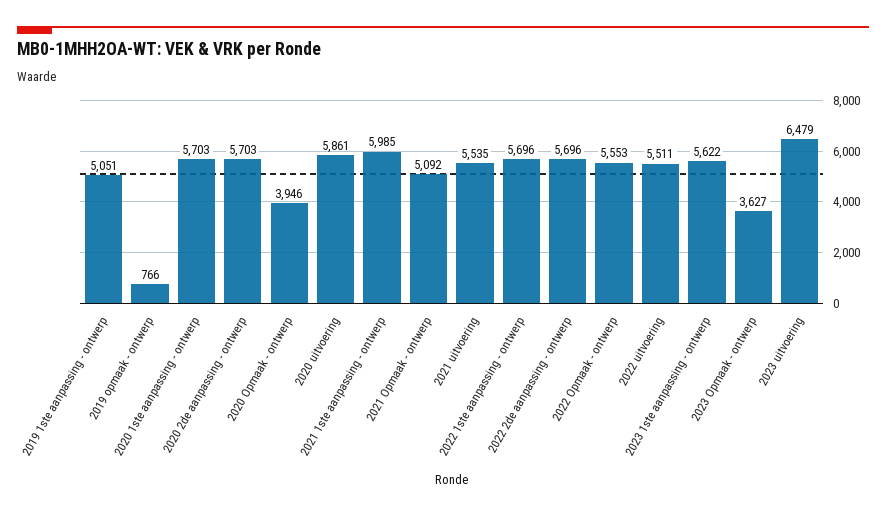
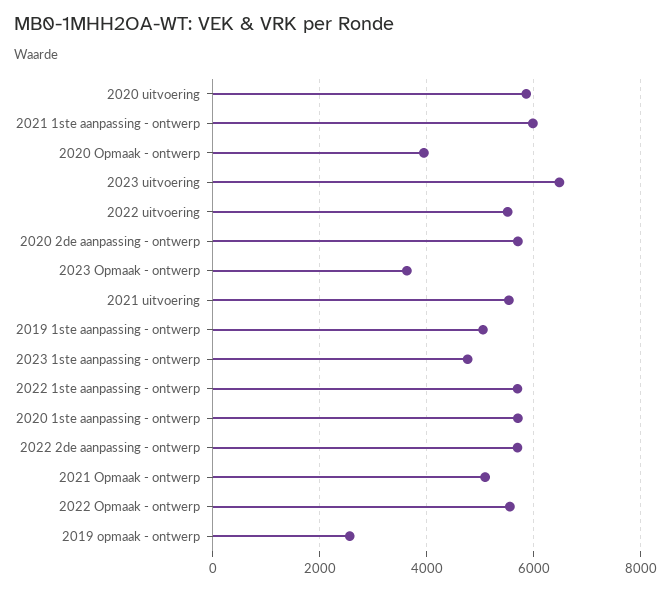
2019 opmaak - ontwerp: 766 -> 2600
2023 1ste aanpassing - ontwerp: 5622 -> 4800

